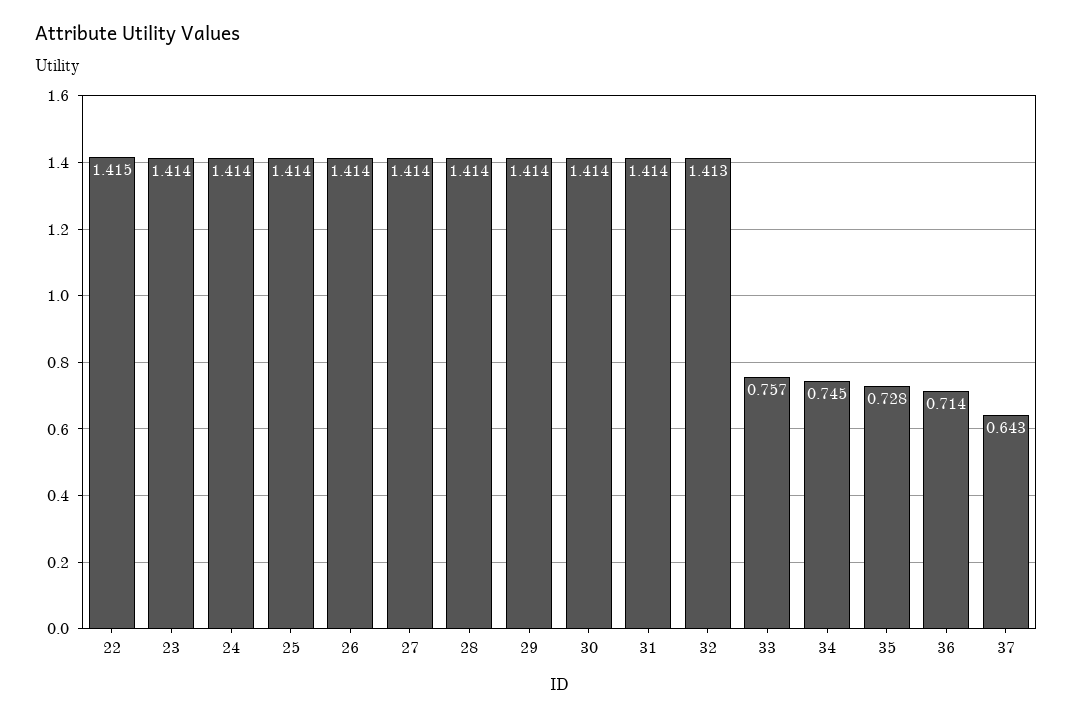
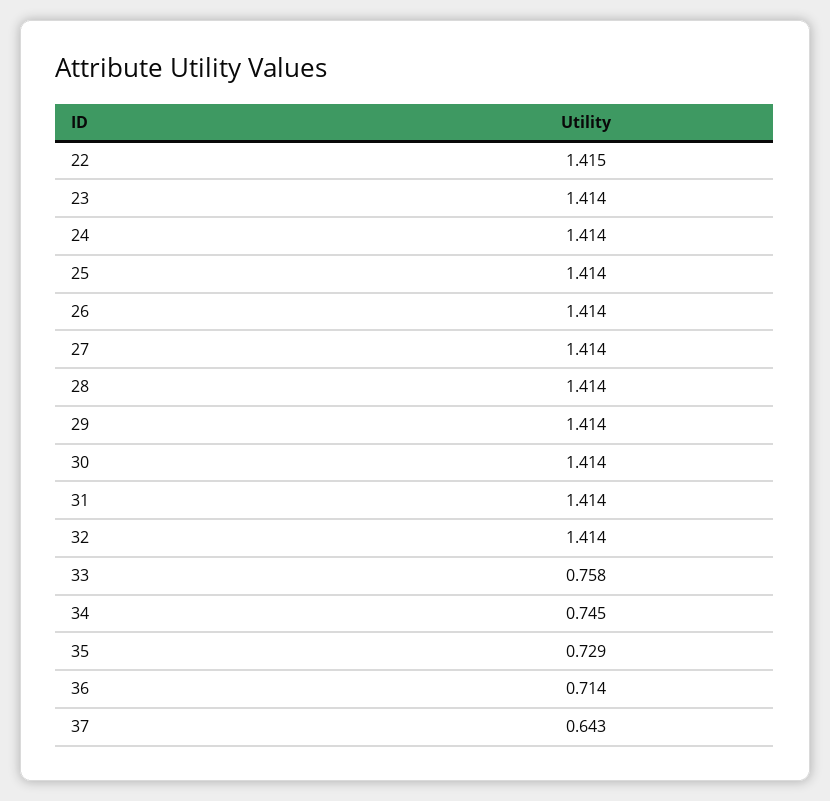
32: 1.413 -> 1.414
33: 0.757 -> 0.758
35: 0.728 -> 0.729

